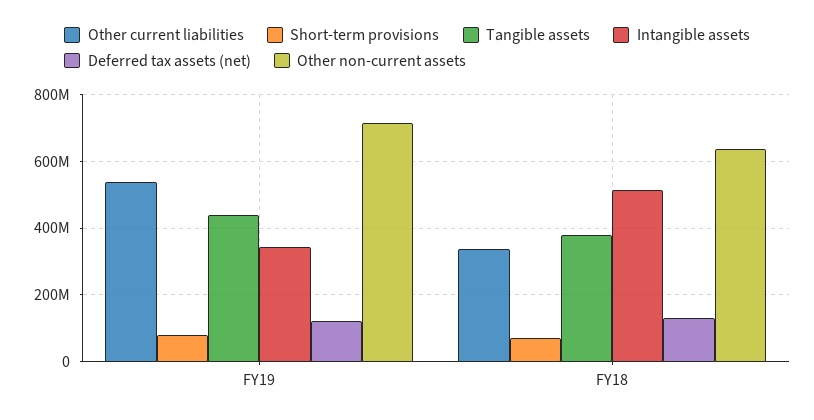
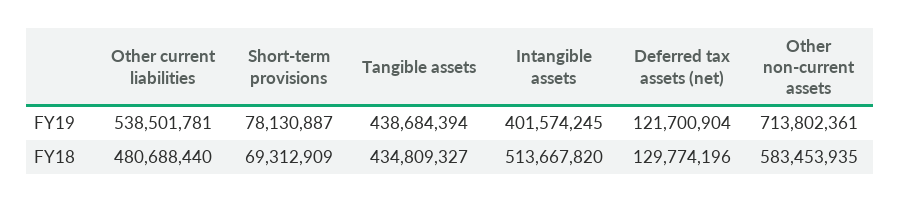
Intangible assets, FY19: 340000000 -> 401574245
Other current liabilities, FY18: 340000000 -> 480688440
Tangible assets, FY18: 380000000 -> 434809327
Other non-current assets, FY18: 640000000 -> 583453935

